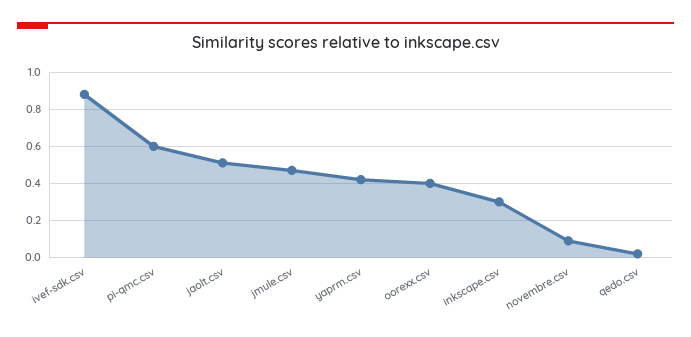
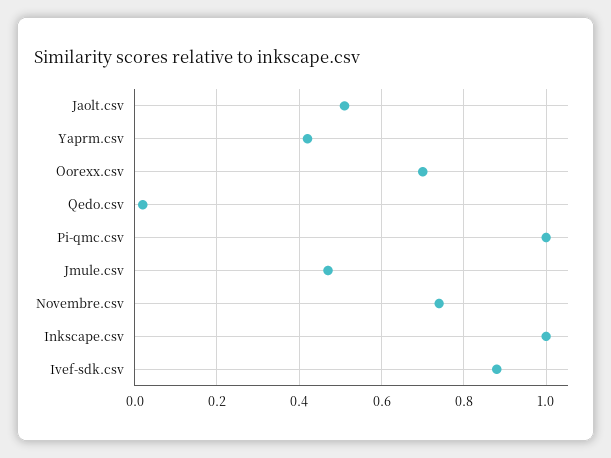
pi-qmc.csv: 0.6 -> 1
oorexx.csv: 0.4 -> 0.7
inkscape.csv: 0.3 -> 1
novembre.csv: 0.1 -> 0.75

